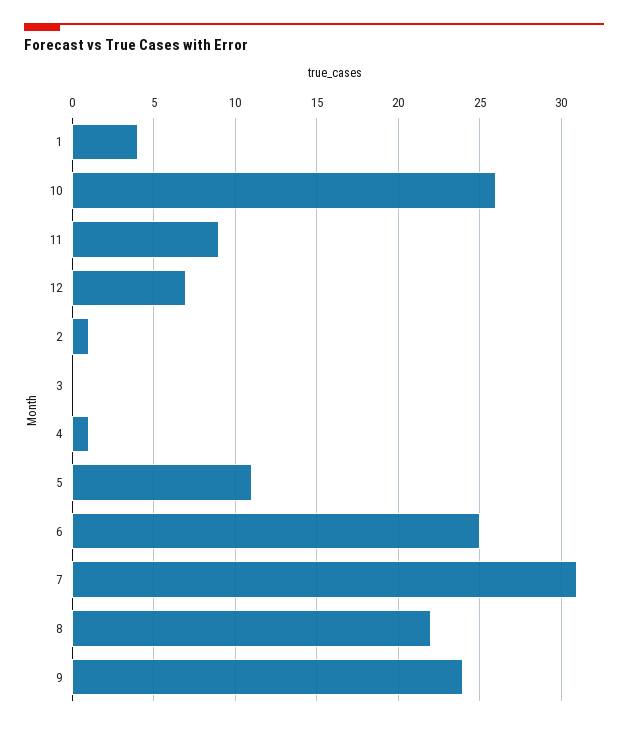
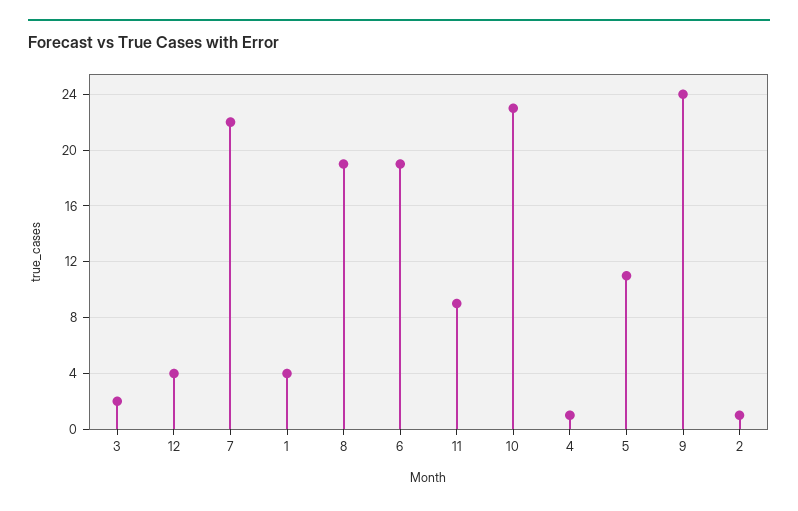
10: 26 -> 23
12: 7 -> 4
3: 0 -> 2
6: 25 -> 19
7: 31 -> 22
8: 22 -> 19

